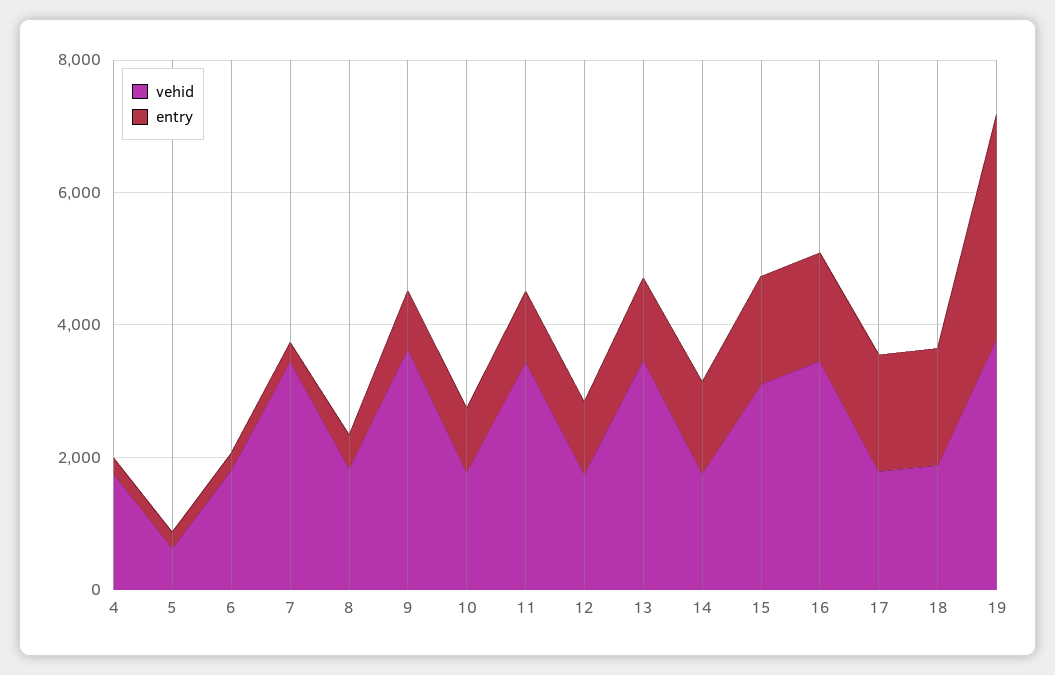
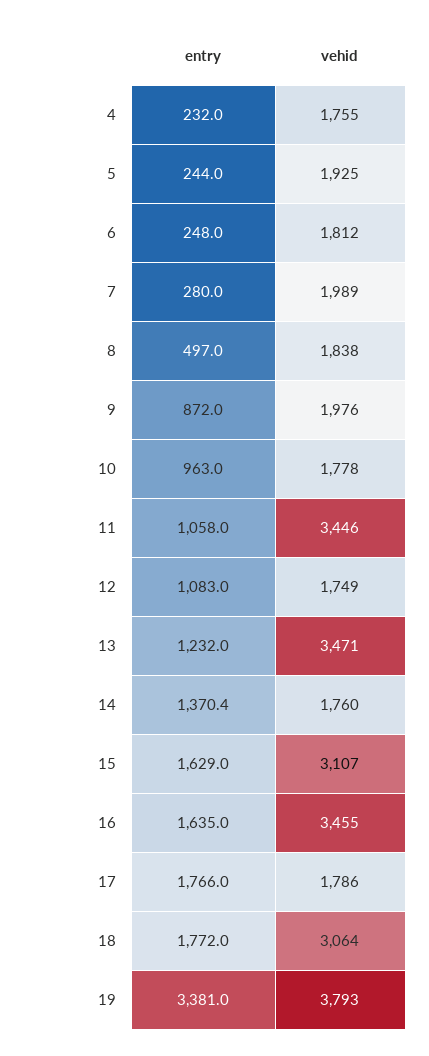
vehid, 5: 500 -> 1925
vehid, 7: 3500 -> 1989
vehid, 9: 3500 -> 1976
vehid, 18: 2000 -> 3064

